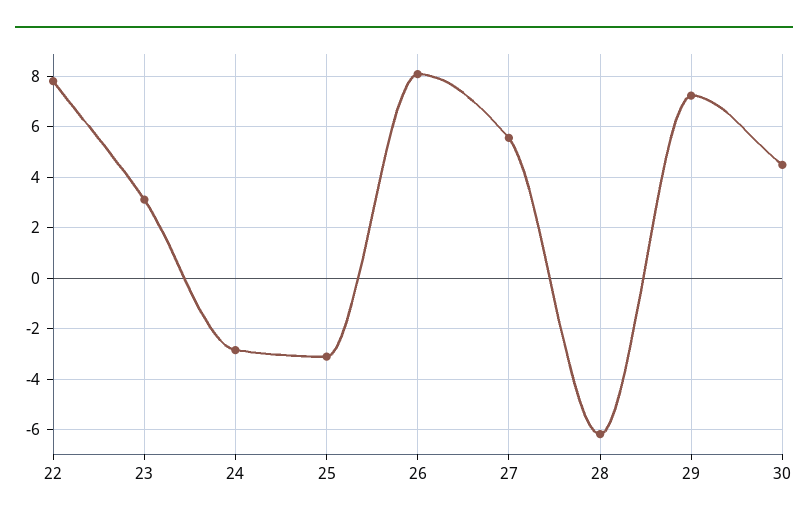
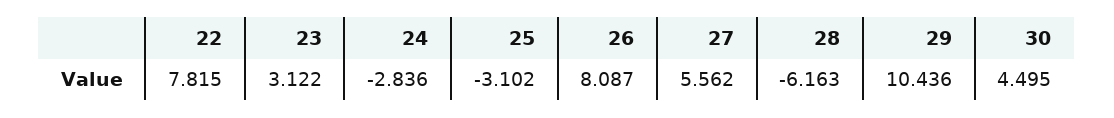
29: 7.25 -> 10.436

